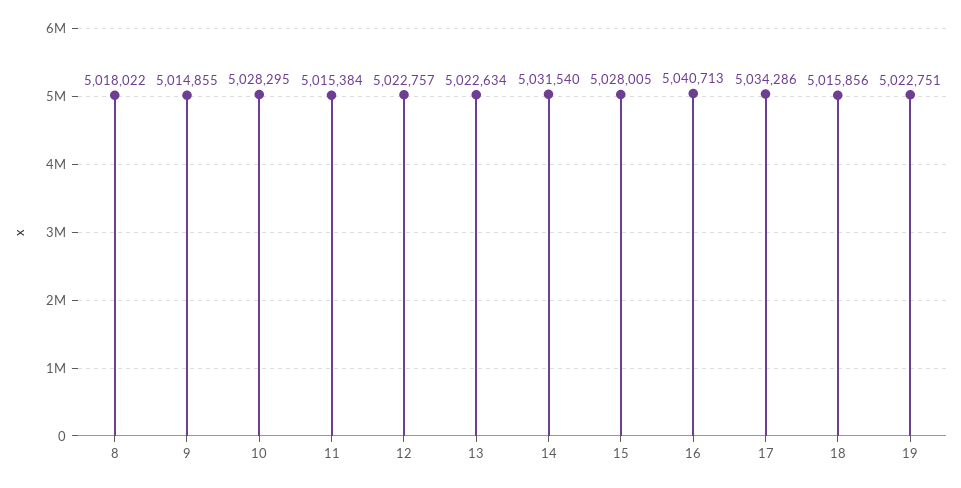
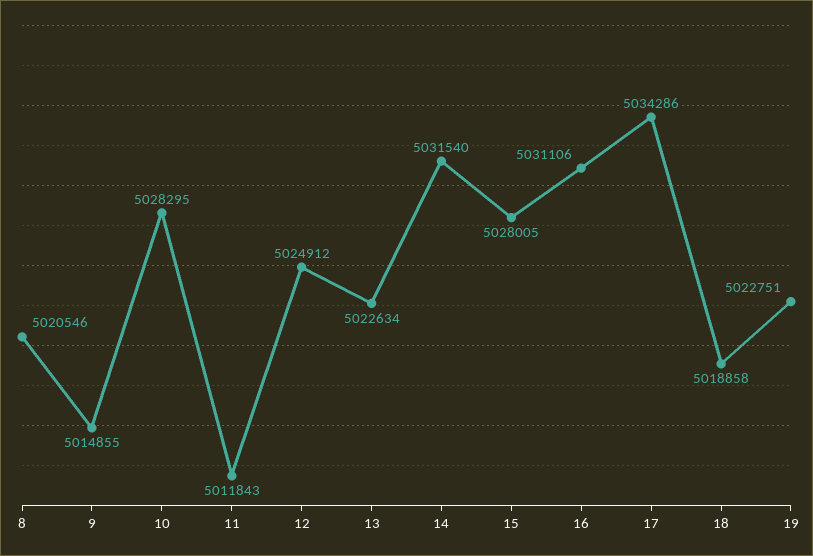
8: 5018022 -> 5020546
11: 5015384 -> 5011843
12: 5022757 -> 5024912
16: 5040713 -> 5031106
18: 5015856 -> 5018858

